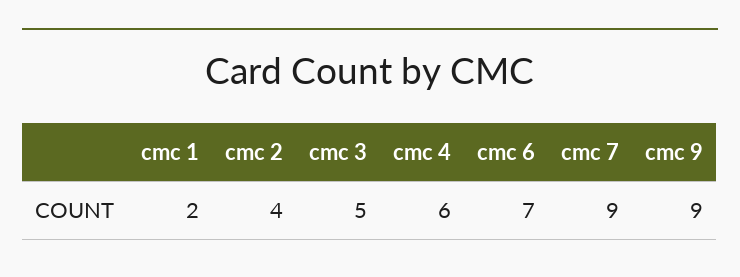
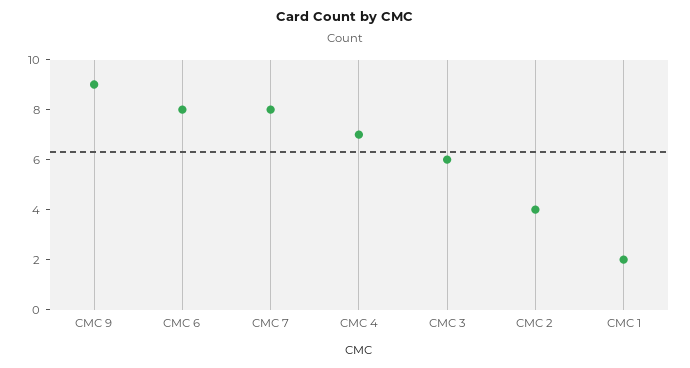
cmc 3: 5 -> 6
cmc 4: 6 -> 7
cmc 6: 7 -> 8
cmc 7: 9 -> 8

